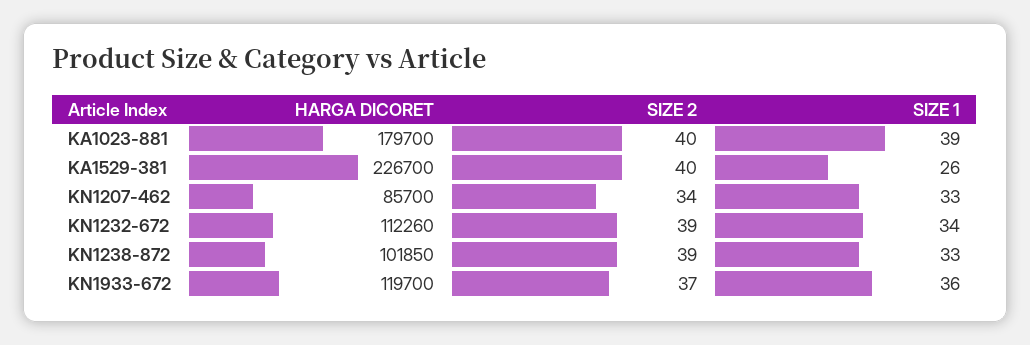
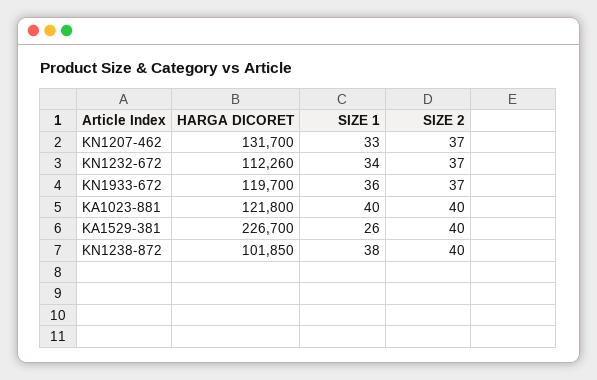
HARGA DICORET, KA1023-881: 179700 -> 121800
SIZE 1, KA1023-881: 39 -> 40
HARGA DICORET, KN1207-462: 85700 -> 131700
SIZE 2, KN1207-462: 34 -> 37
SIZE 2, KN1232-672: 39 -> 37
SIZE 2, KN1238-872: 39 -> 40
SIZE 1, KN1238-872: 33 -> 38

